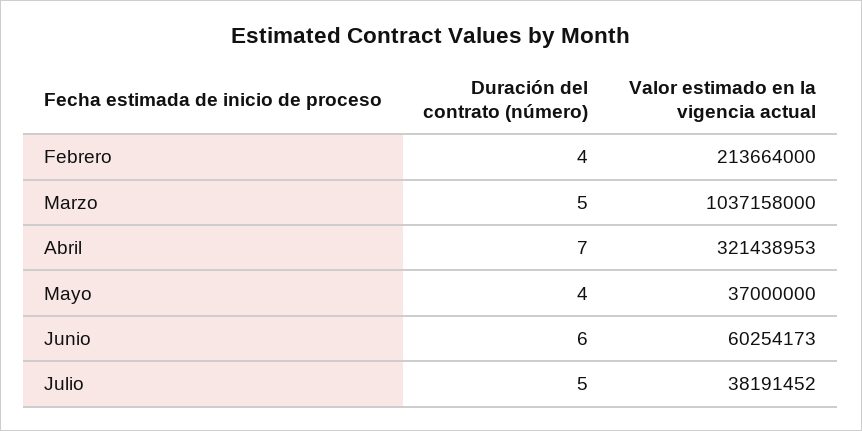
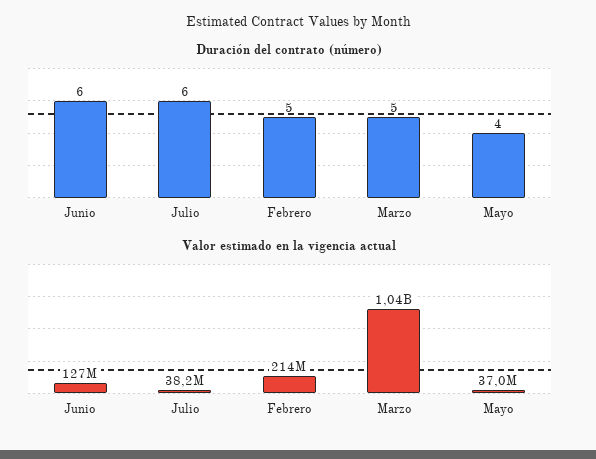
Duración del contrato (número), Febrero: 4 -> 5
Duración del contrato (número), Abril: 7 -> none
Valor estimado en la vigencia actual, Abril: 321438953 -> none
Valor estimado en la vigencia actual, Junio: 60254173 -> 127000000
Duración del contrato (número), Julio: 5 -> 6

